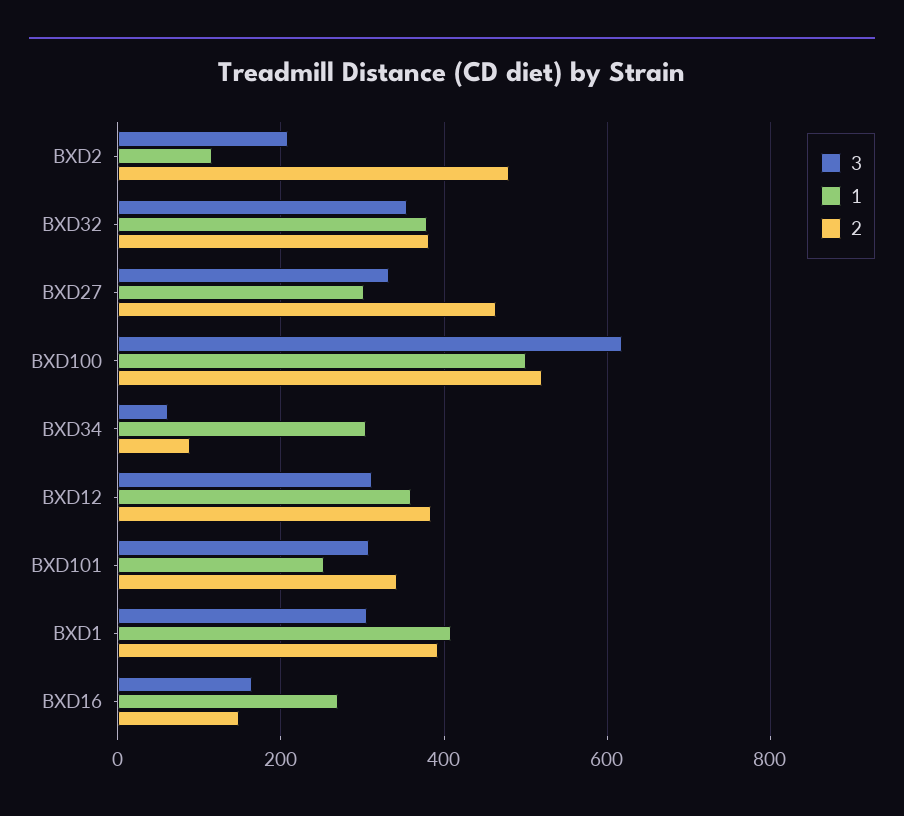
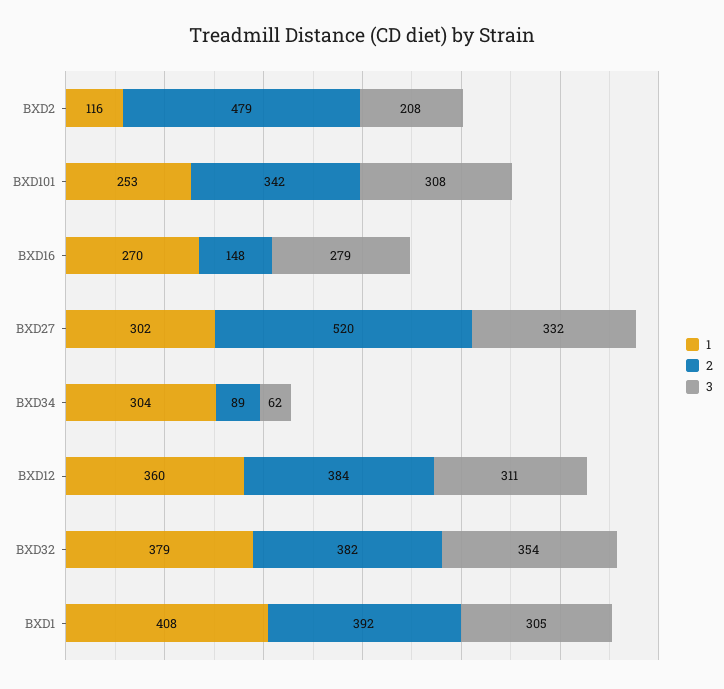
2, BXD27: 460 -> 520
3, BXD100: 620 -> none
1, BXD100: 500 -> none
2, BXD100: 520 -> none
3, BXD16: 160 -> 279

